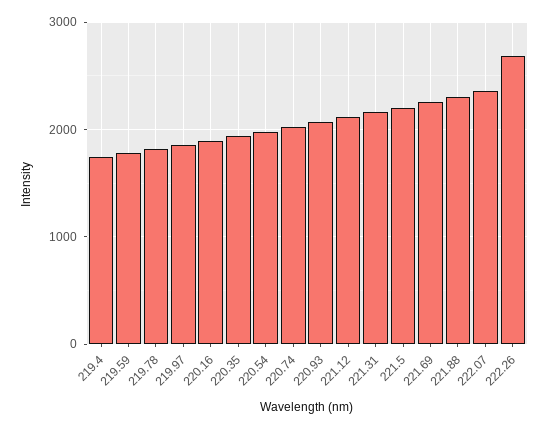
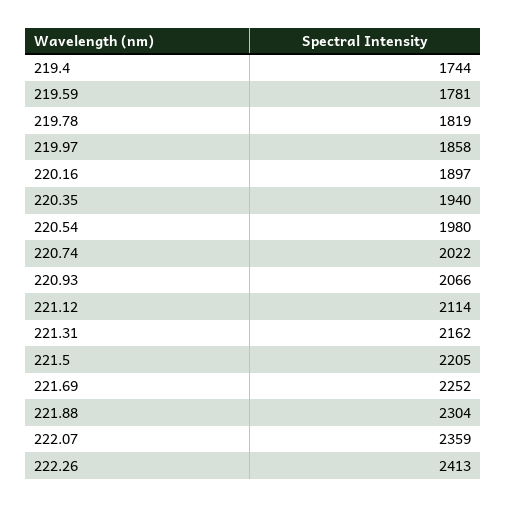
222.26: 2700 -> 2413

